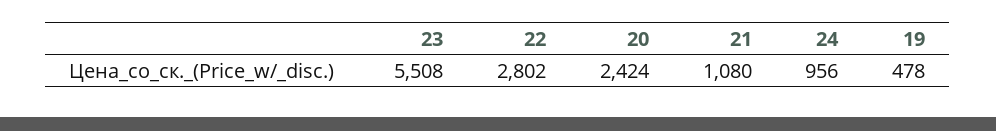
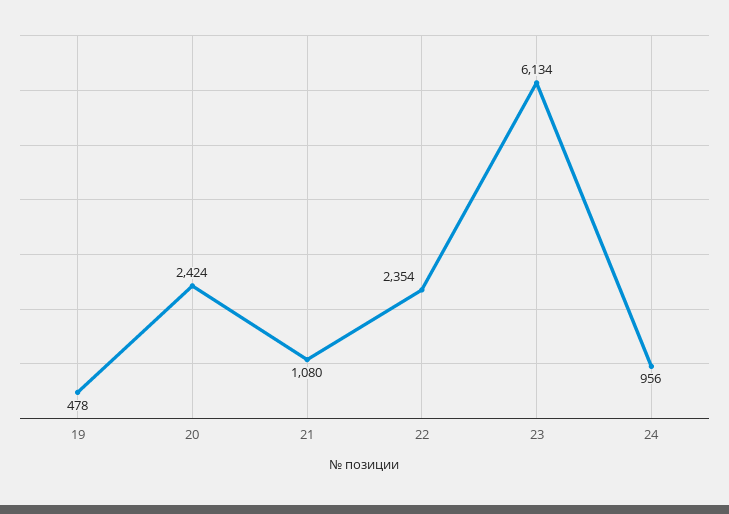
23: 5508 -> 6134
22: 2802 -> 2354

